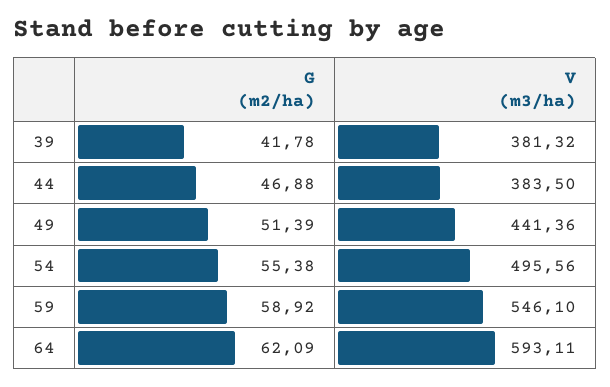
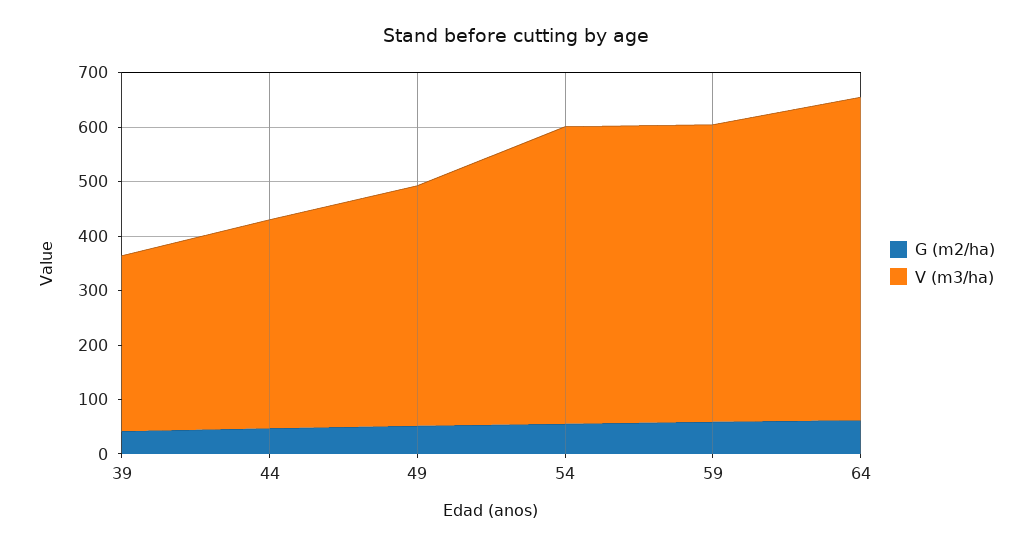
V (m3/ha), 39: 381.32 -> 320
V (m3/ha), 54: 495.56 -> 540

